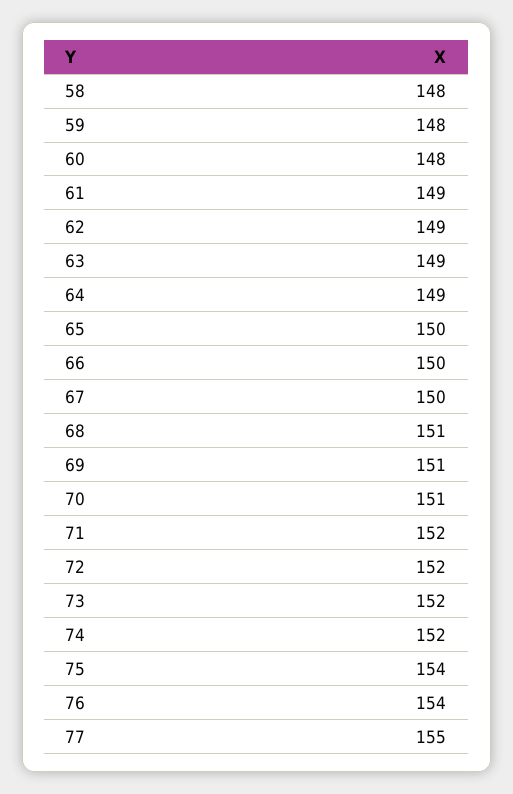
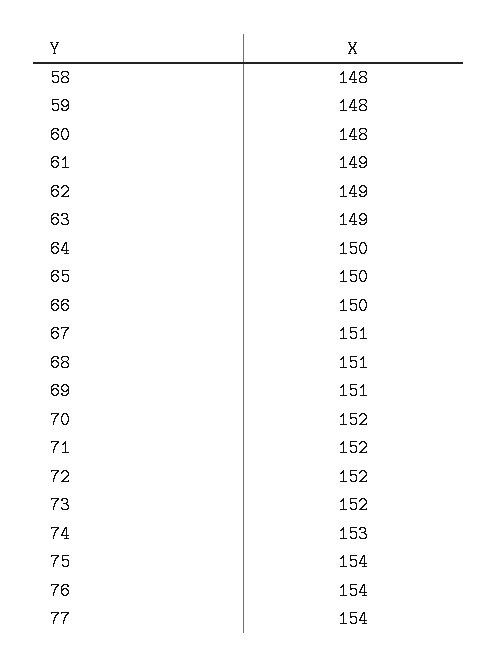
64: 149 -> 150
67: 150 -> 151
70: 151 -> 152
74: 152 -> 153
77: 155 -> 154

